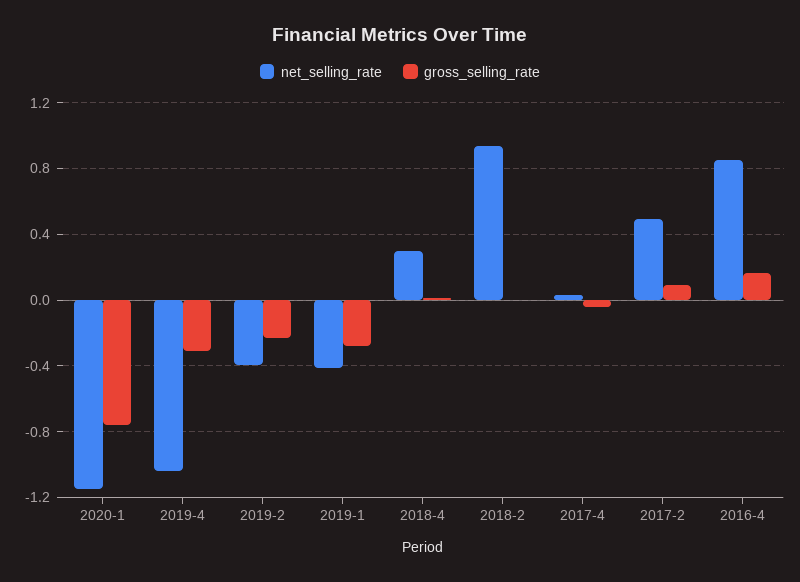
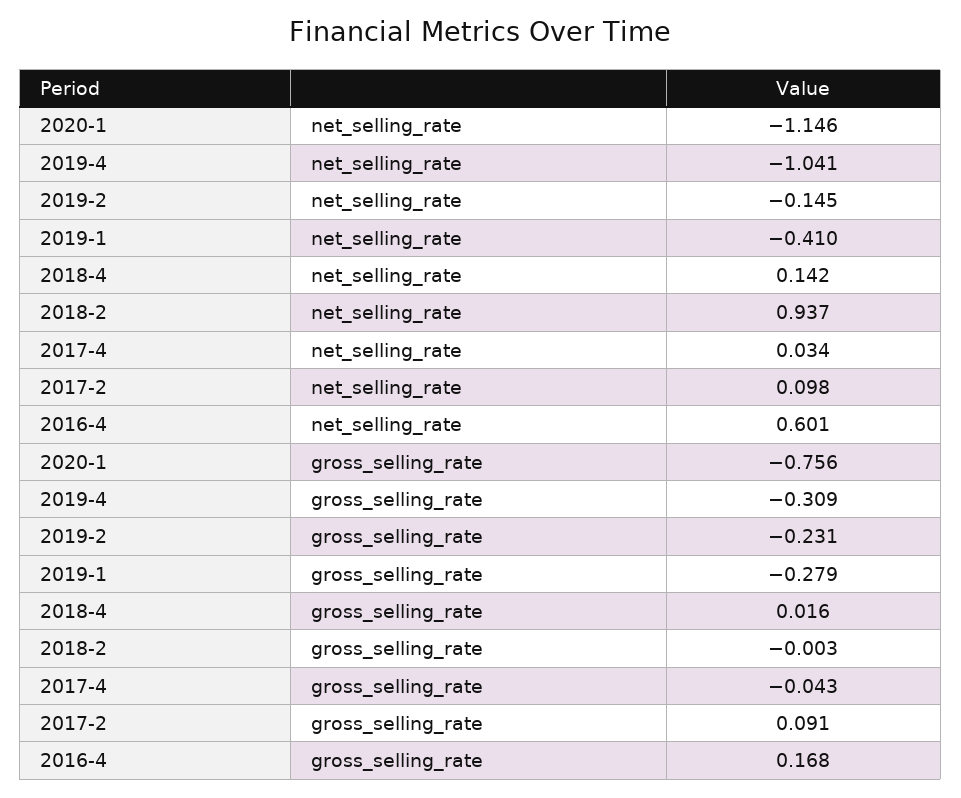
net_selling_rate, 2019-2: -0.4 -> -0.145
net_selling_rate, 2018-4: 0.3 -> 0.142
net_selling_rate, 2017-2: 0.5 -> 0.098
net_selling_rate, 2016-4: 0.85 -> 0.601

